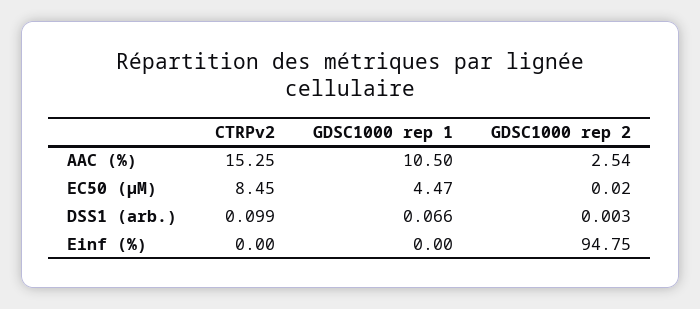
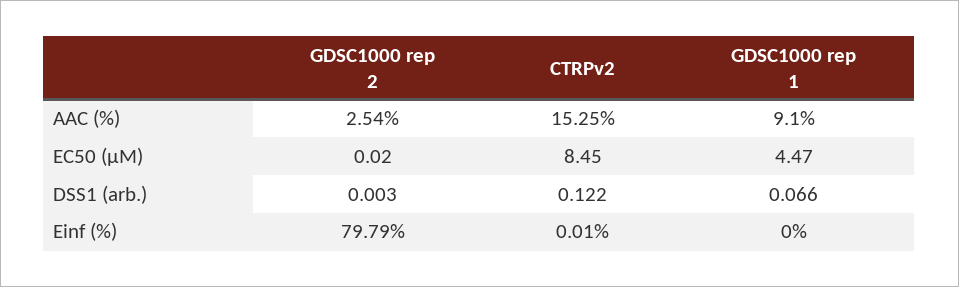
GDSC1000 rep 1, AAC (%): 10.5 -> 9.1
CTRPv2, DSS1 (arb.): 0.099 -> 0.122
CTRPv2, Einf (%): 0 -> 0.01
GDSC1000 rep 2, Einf (%): 94.75 -> 79.79

